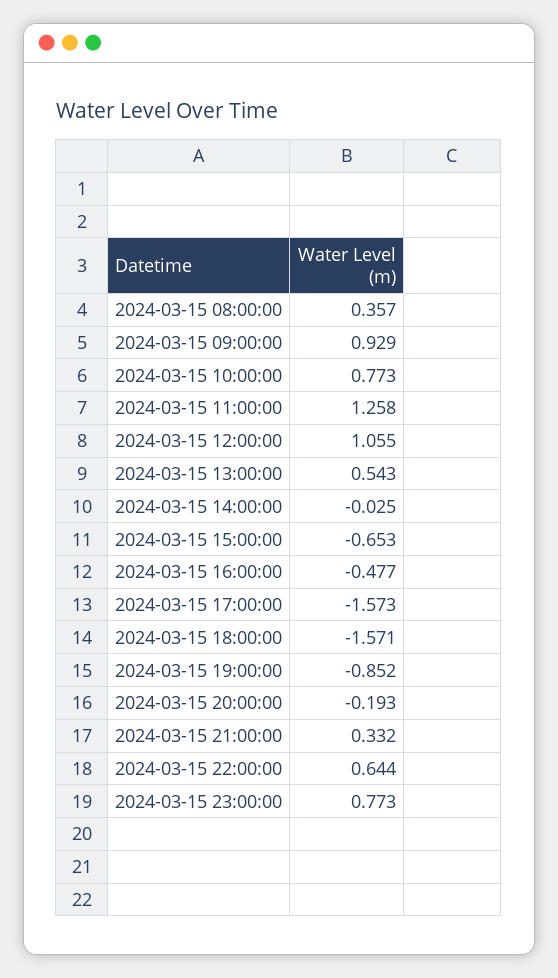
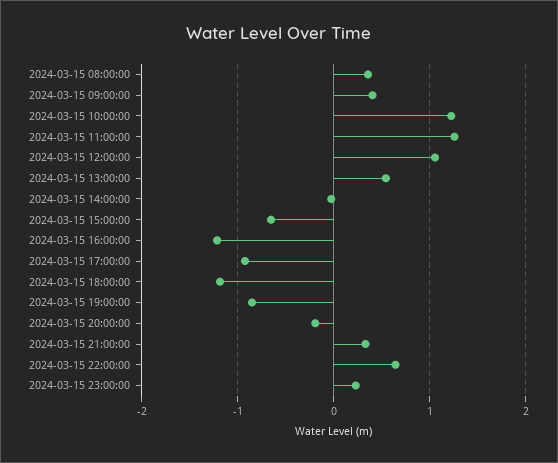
2024-03-15 09:00:00: 0.929 -> 0.4
2024-03-15 10:00:00: 0.773 -> 1.2
2024-03-15 16:00:00: -0.477 -> -1.2
2024-03-15 17:00:00: -1.573 -> -0.9
2024-03-15 18:00:00: -1.571 -> -1.2
2024-03-15 23:00:00: 0.773 -> 0.2

